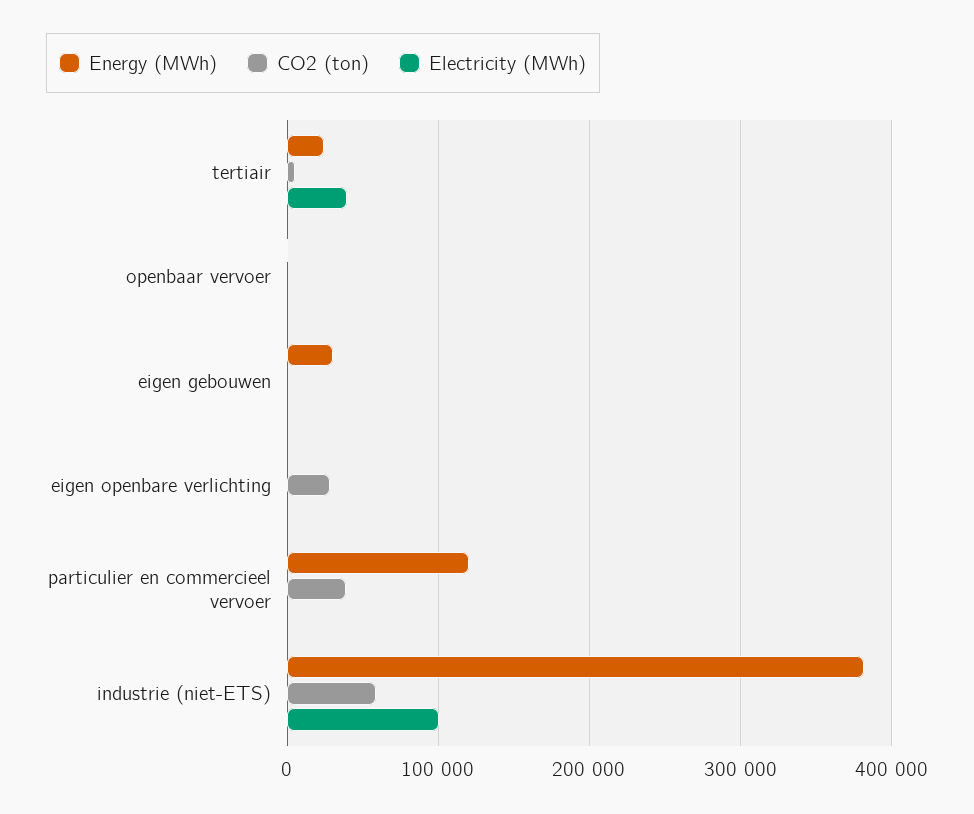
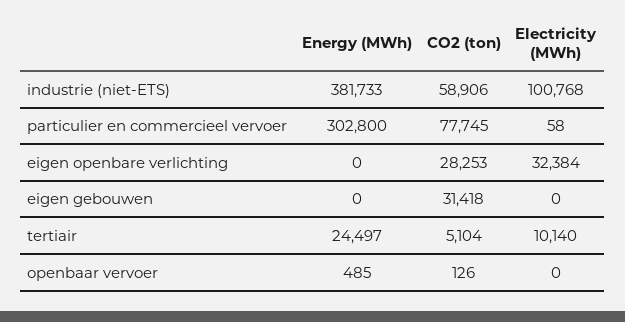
Electricity (MWh), tertiair: 40000 -> 10140
Energy (MWh), eigen gebouwen: 30000 -> 0
CO2 (ton), eigen gebouwen: 0 -> 31418
Electricity (MWh), eigen openbare verlichting: 0 -> 32384
Energy (MWh), particulier en commercieel vervoer: 120000 -> 302800
CO2 (ton), particulier en commercieel vervoer: 40000 -> 77745

